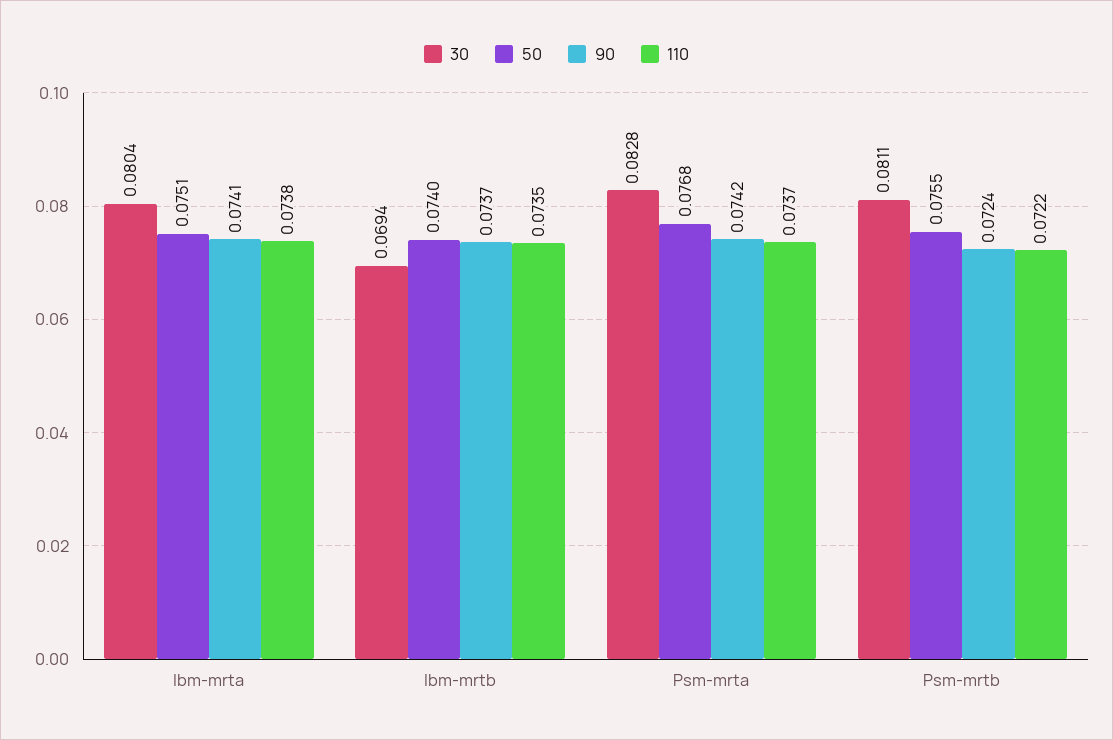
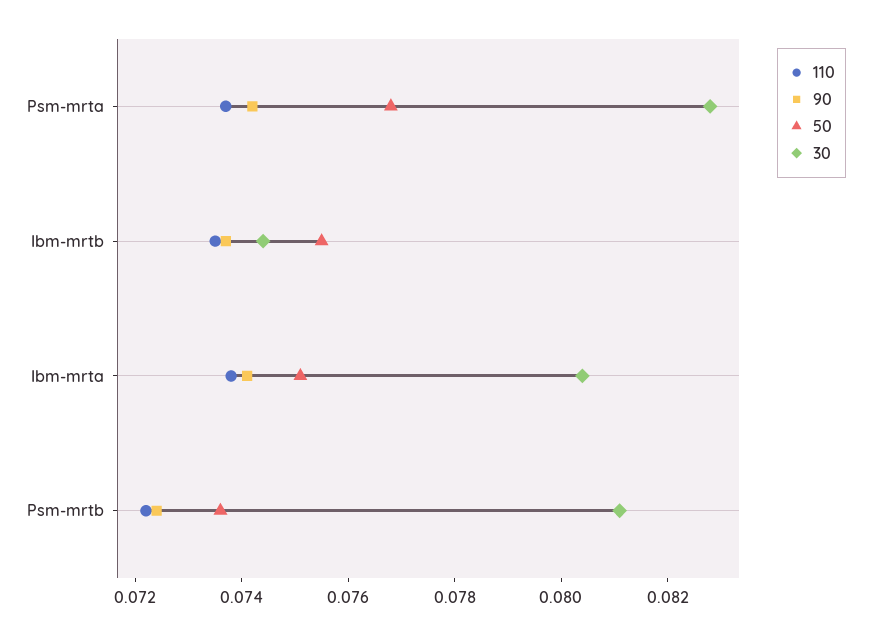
30, Ibm-mrtb: 0.0694 -> 0.0745
50, Ibm-mrtb: 0.074 -> 0.0755
50, Psm-mrtb: 0.0755 -> 0.0735

